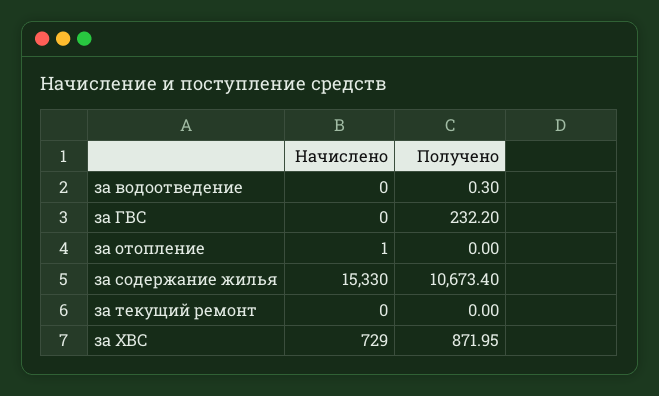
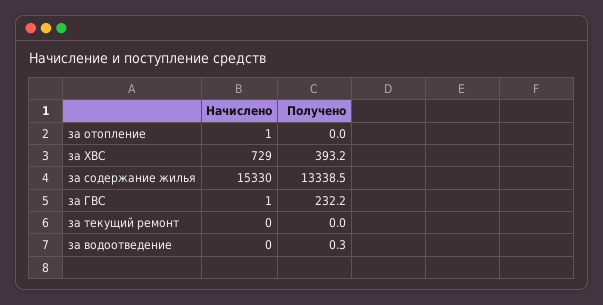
Начислено, за ГВС: 0 -> 1
Получено, за содержание жилья: 10673.4 -> 13338.5
Получено, за ХВС: 871.95 -> 393.2

